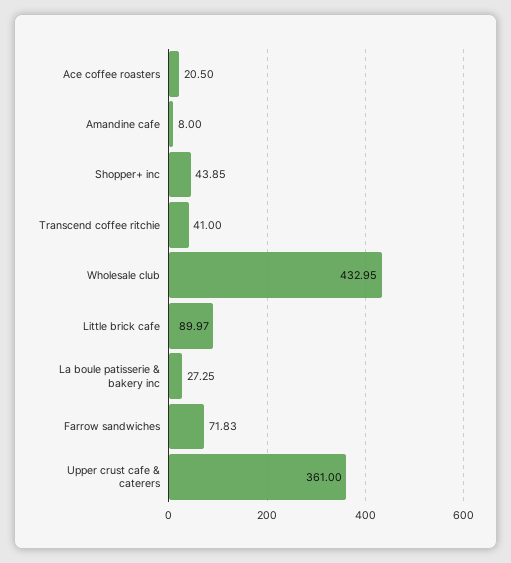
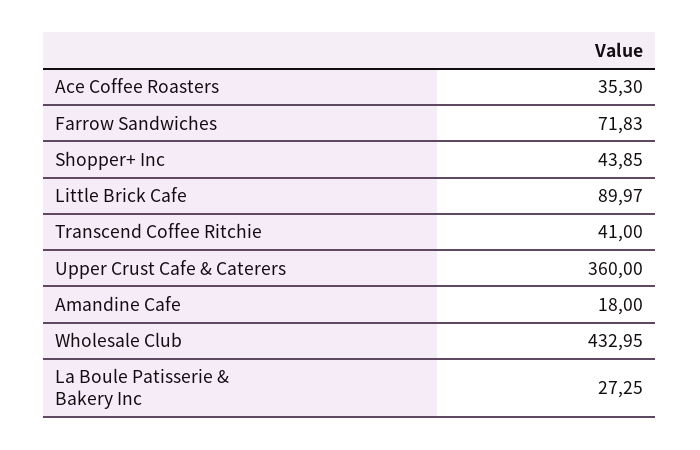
Ace coffee roasters: 20.5 -> 35.3
Amandine cafe: 8 -> 18
Upper crust cafe & caterers: 361 -> 360

